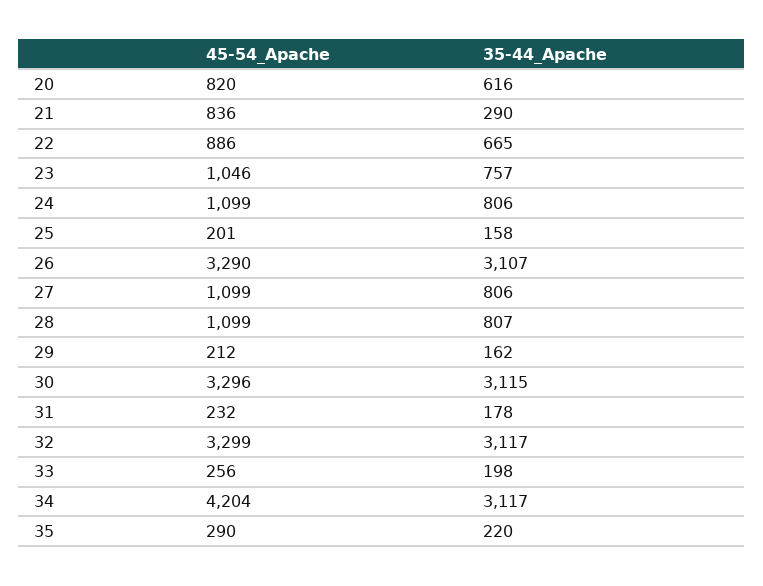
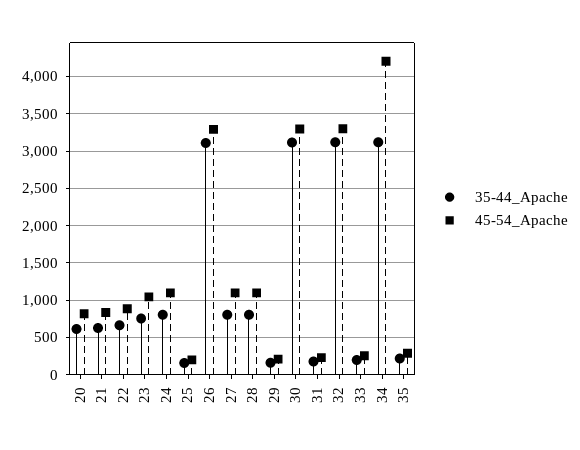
35-44_Apache, 21: 290 -> 600

